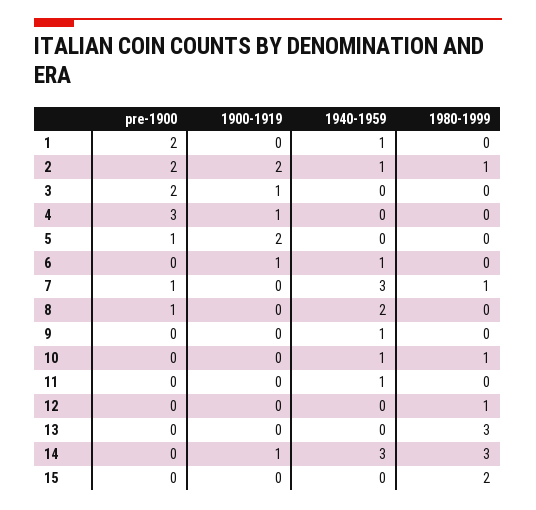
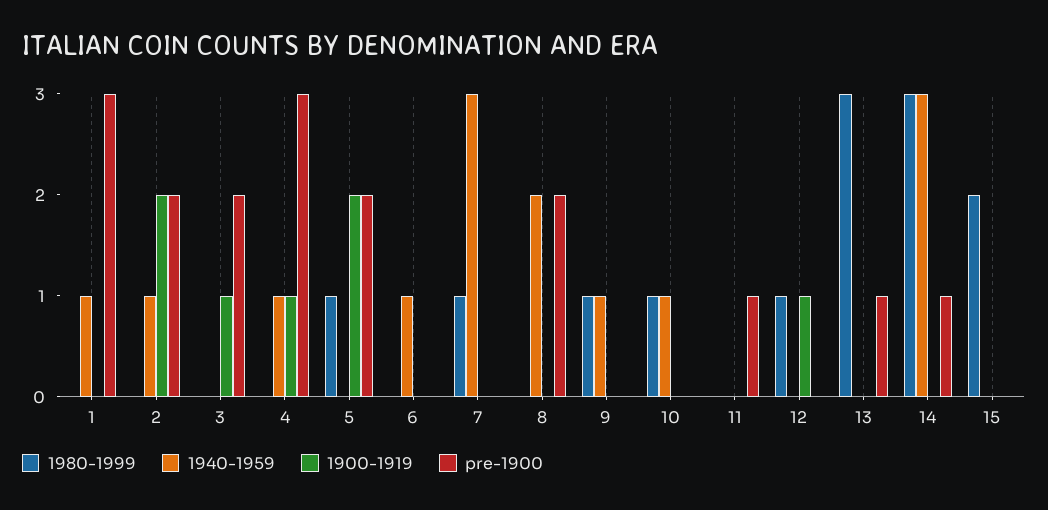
pre-1900, 1: 2 -> 3
1980-1999, 2: 1 -> 0
1940-1959, 4: 0 -> 1
pre-1900, 5: 1 -> 2
1980-1999, 5: 0 -> 1
1900-1919, 6: 1 -> 0
pre-1900, 7: 1 -> 0
pre-1900, 8: 1 -> 2
1980-1999, 9: 0 -> 1
pre-1900, 11: 0 -> 1
1940-1959, 11: 1 -> 0
1900-1919, 12: 0 -> 1
pre-1900, 13: 0 -> 1
pre-1900, 14: 0 -> 1
1900-1919, 14: 1 -> 0

